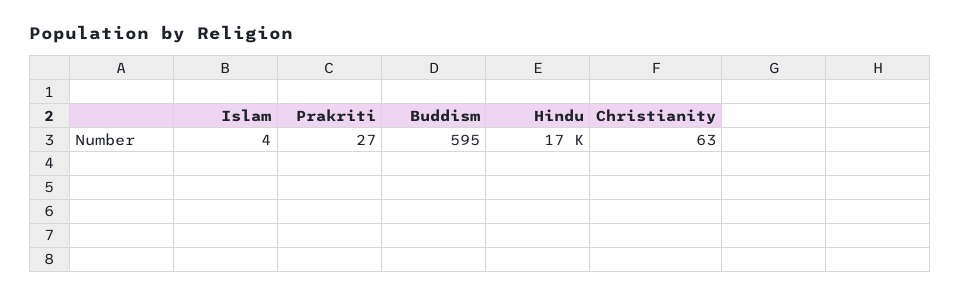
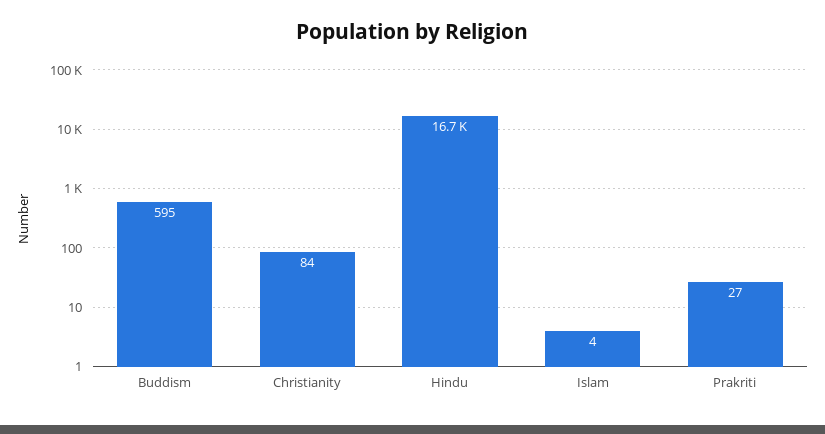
Christianity: 63 -> 84

